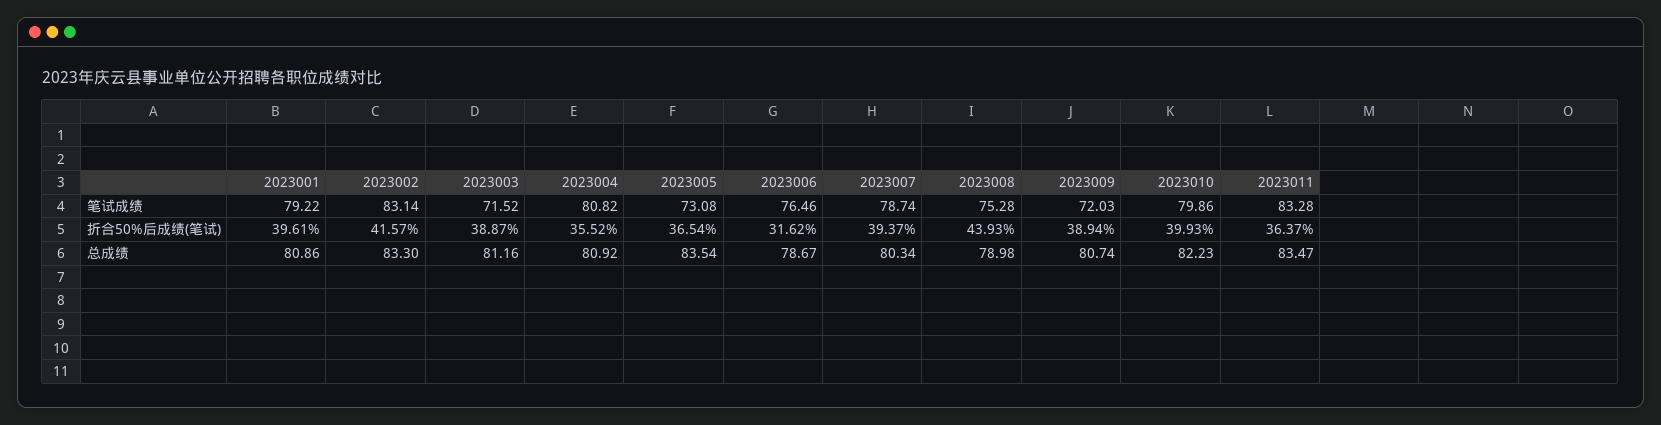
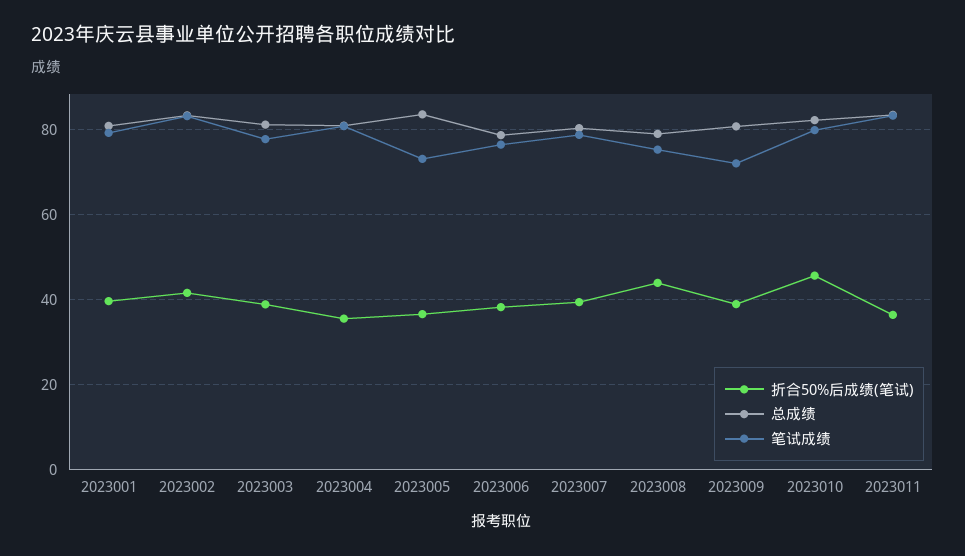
笔试成绩, 2023003: 71.52 -> 78
折合50%后成绩(笔试), 2023006: 31.62 -> 38
折合50%后成绩(笔试), 2023010: 39.93 -> 46

